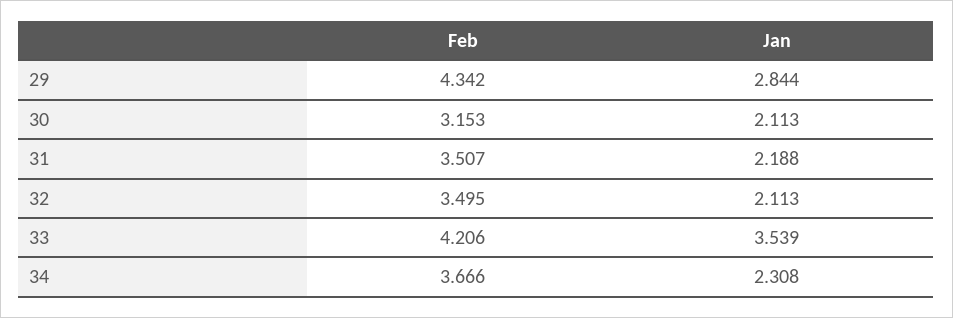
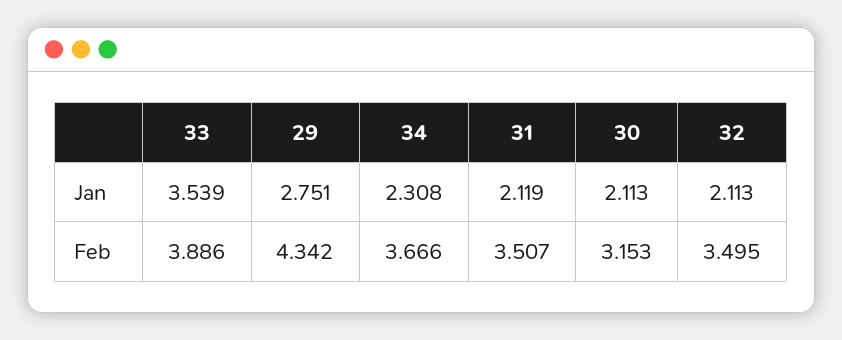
Jan, 29: 2.844 -> 2.751
Jan, 31: 2.188 -> 2.119
Feb, 33: 4.206 -> 3.886

